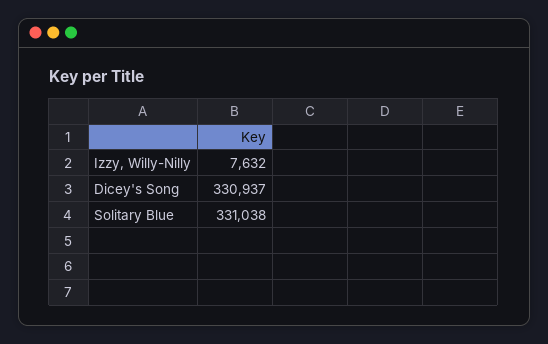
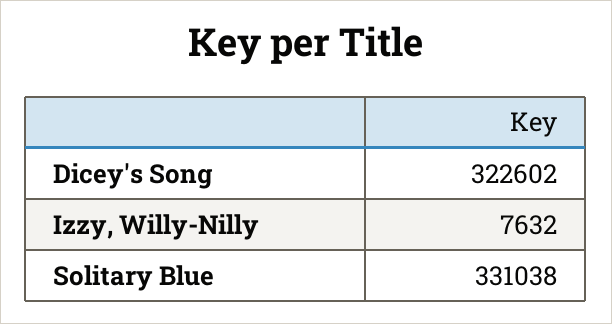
Dicey's Song: 330937 -> 322602

